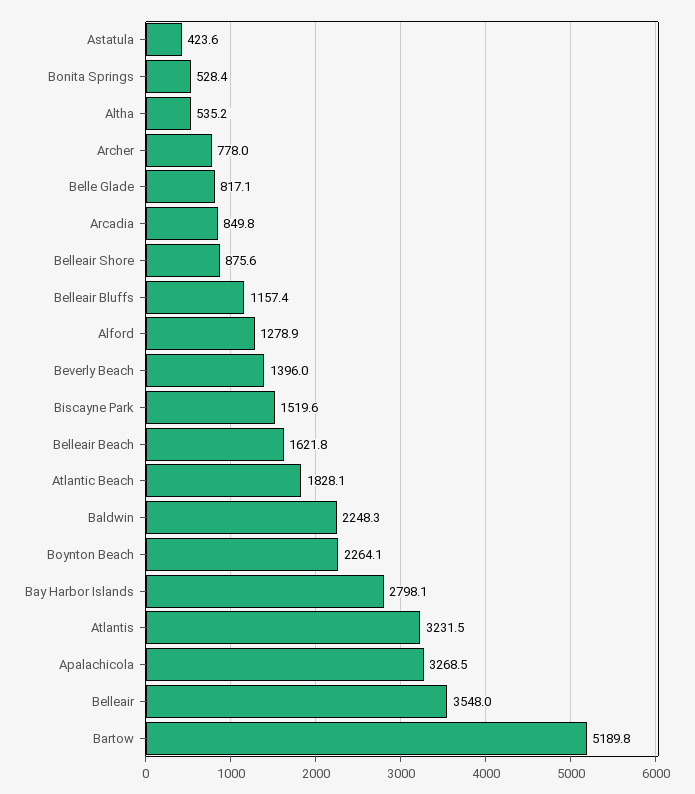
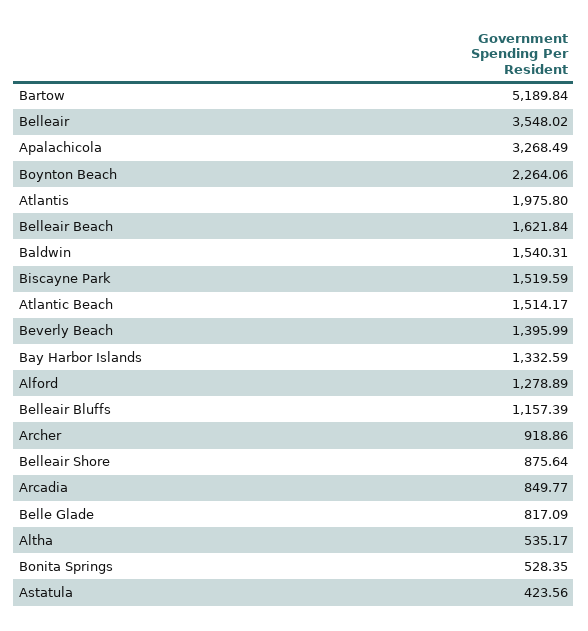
Archer: 778 -> 918.86
Atlantic Beach: 1828.1 -> 1514.17
Baldwin: 2248.3 -> 1540.31
Bay Harbor Islands: 2798.1 -> 1332.59
Atlantis: 3231.5 -> 1975.8

